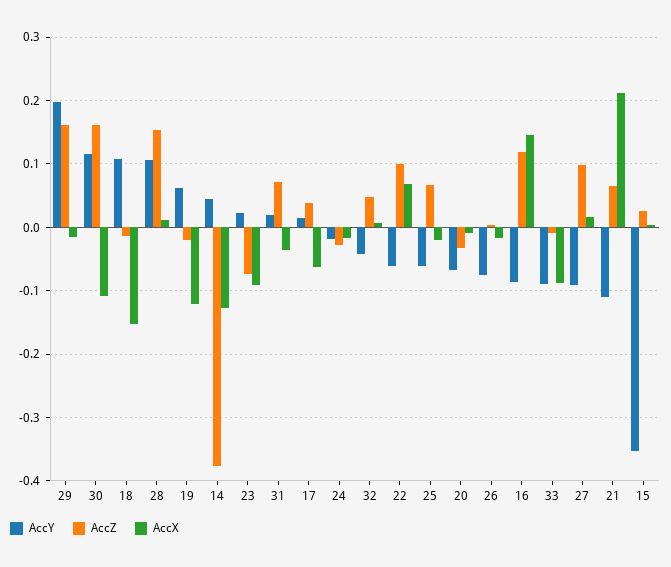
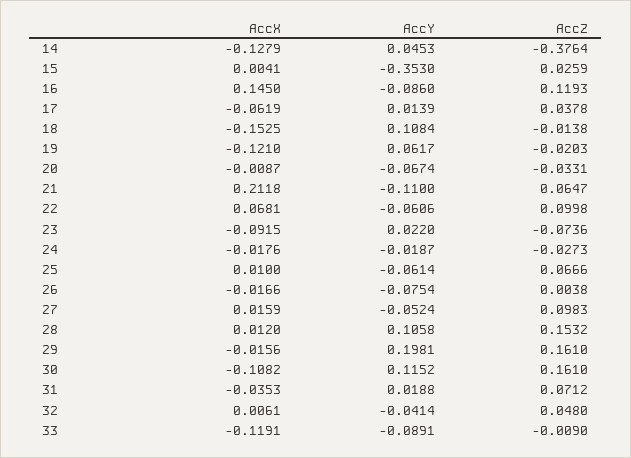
AccX, 25: -0.02 -> 0.01
AccX, 33: -0.09 -> -0.1191
AccY, 27: -0.09 -> -0.0524

